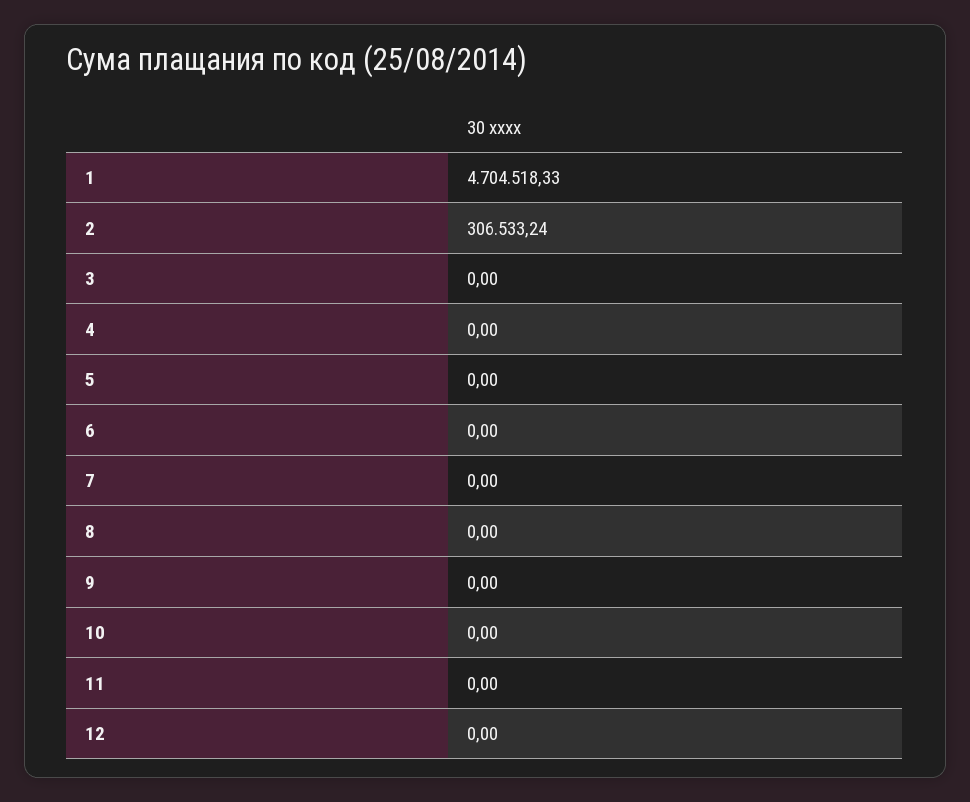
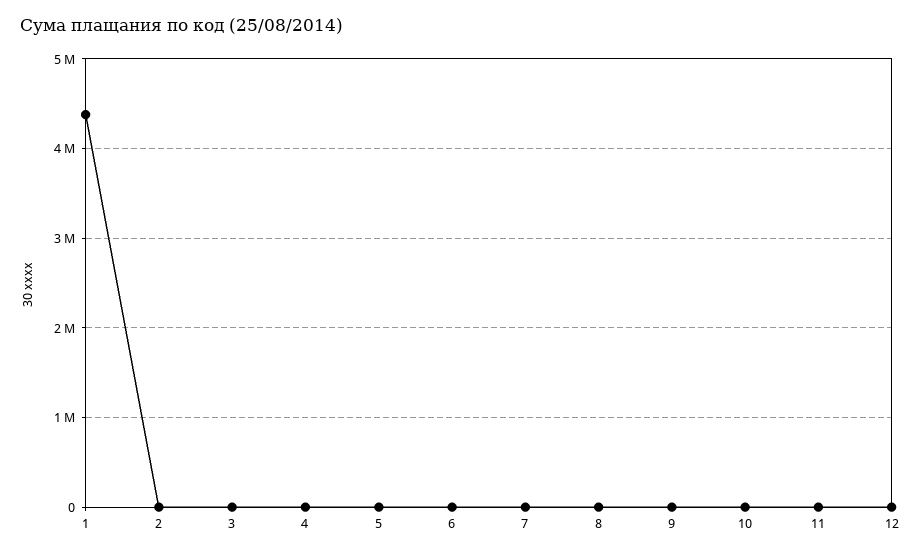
1: 4704518.33 -> 4400000
2: 306533.24 -> 0

